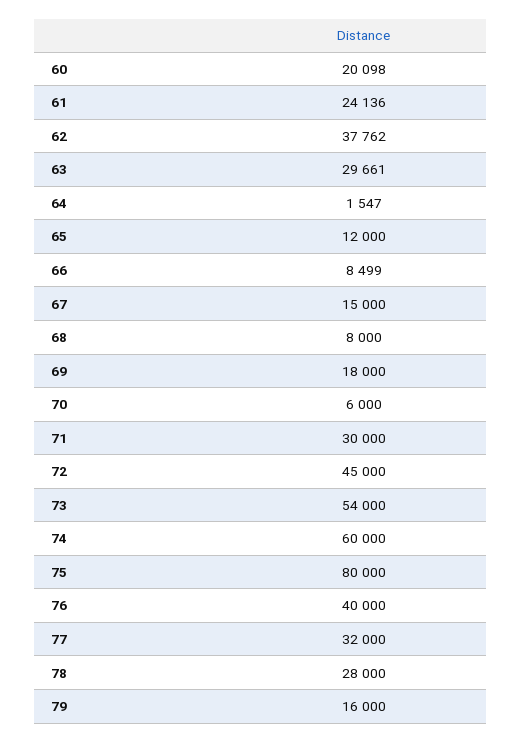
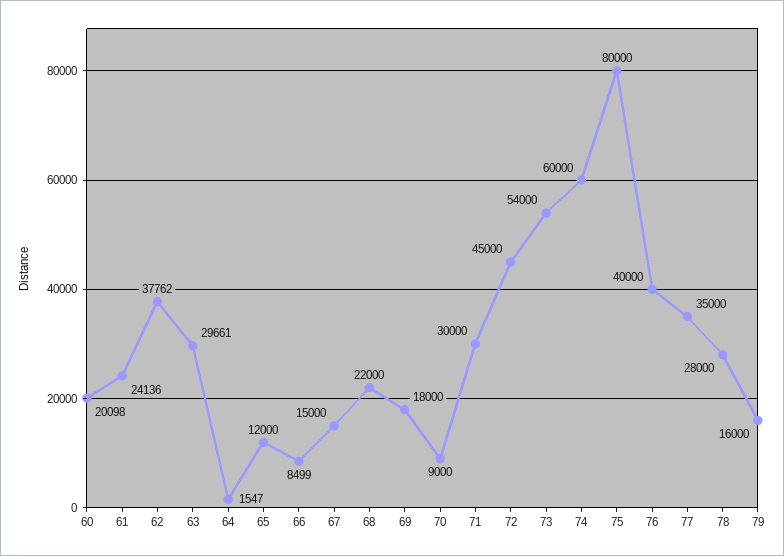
68: 8000 -> 22000
70: 6000 -> 9000
77: 32000 -> 35000

